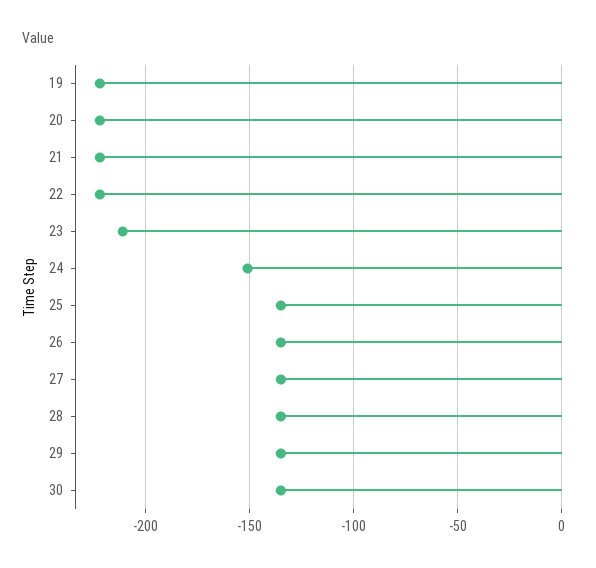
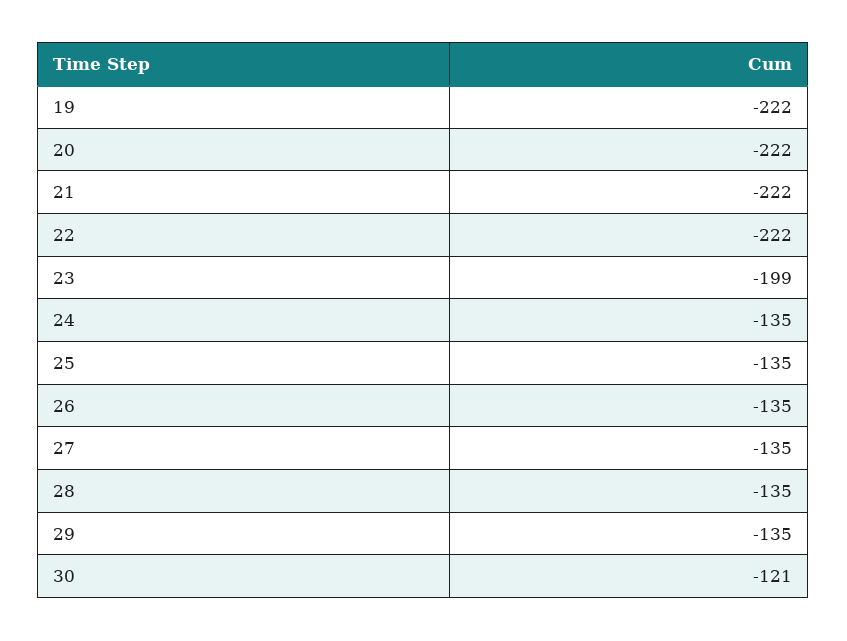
23: -210 -> -199
24: -150 -> -135
30: -135 -> -121

